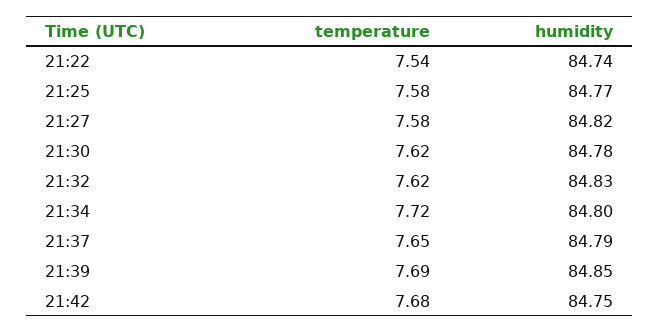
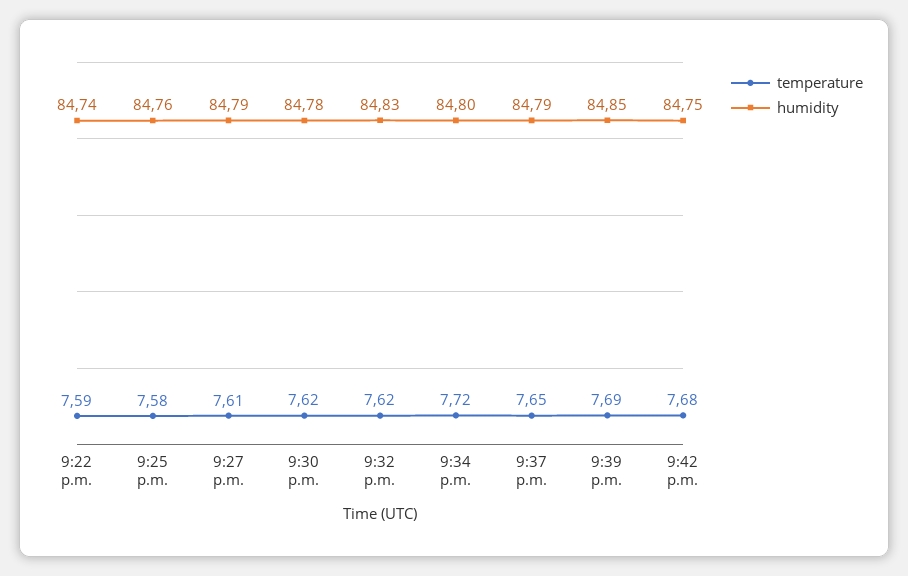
temperature, 21:22: 7.54 -> 7.59
humidity, 21:25: 84.77 -> 84.76
temperature, 21:27: 7.58 -> 7.61
humidity, 21:27: 84.82 -> 84.79

